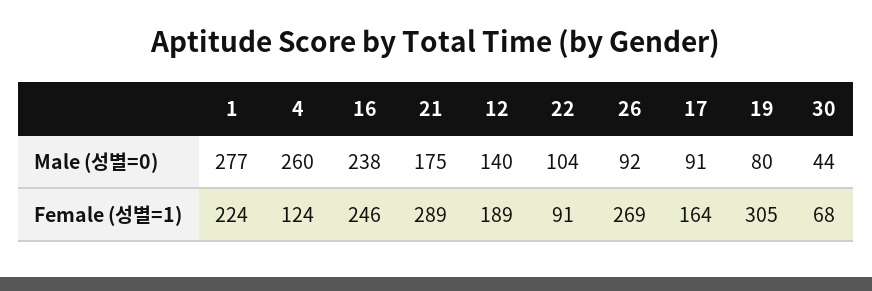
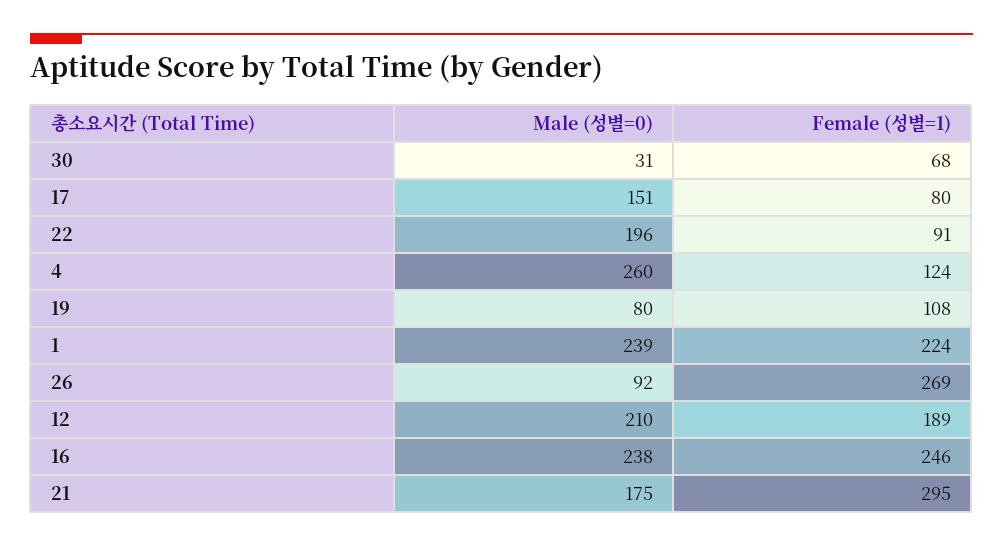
1, Male (성별=0): 277 -> 239
12, Male (성별=0): 140 -> 210
22, Male (성별=0): 104 -> 196
17, Male (성별=0): 91 -> 151
30, Male (성별=0): 44 -> 31
21, Female (성별=1): 289 -> 295
17, Female (성별=1): 164 -> 80
19, Female (성별=1): 305 -> 108

